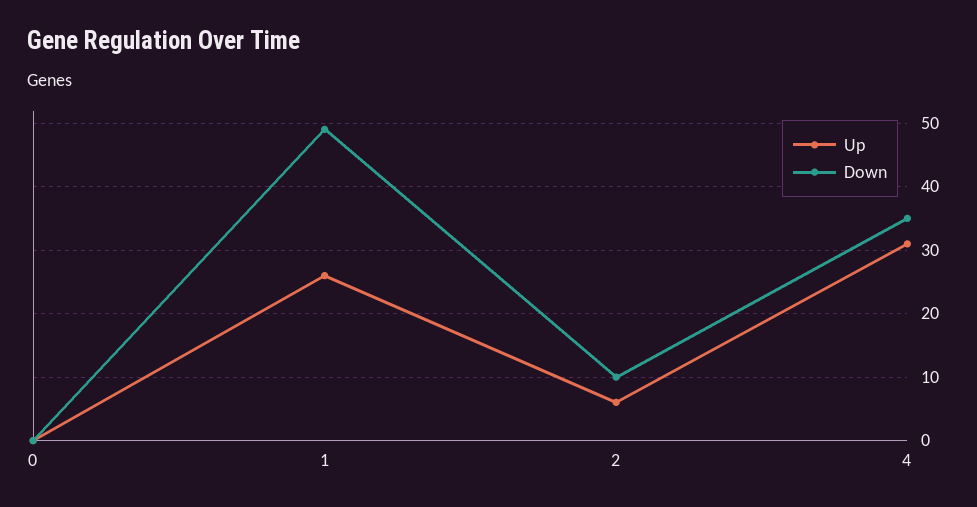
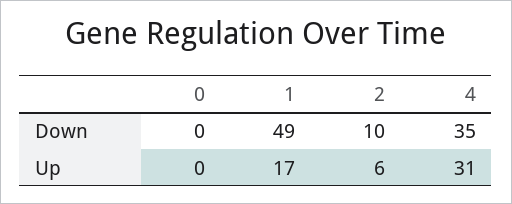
Up, 1: 26 -> 17

